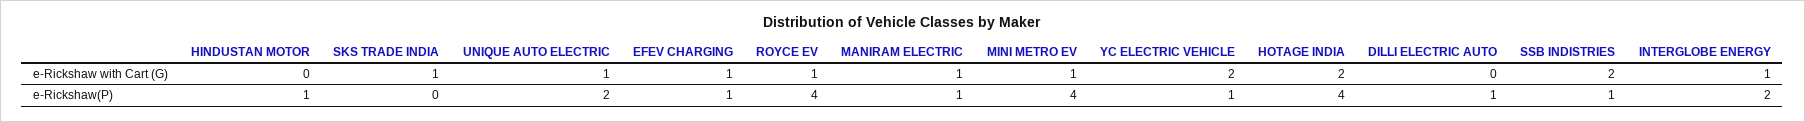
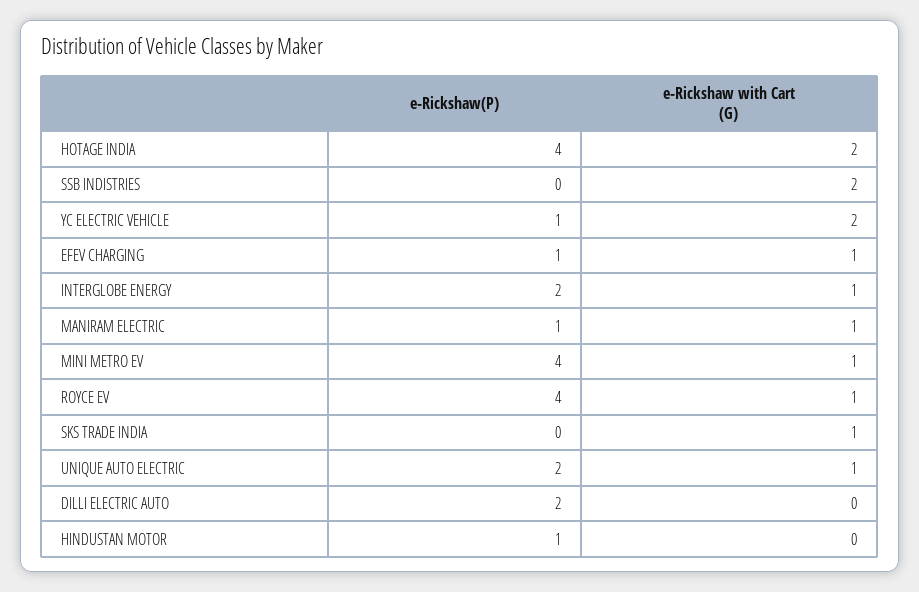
DILLI ELECTRIC AUTO, e-Rickshaw(P): 1 -> 2
SSB INDISTRIES, e-Rickshaw(P): 1 -> 0

